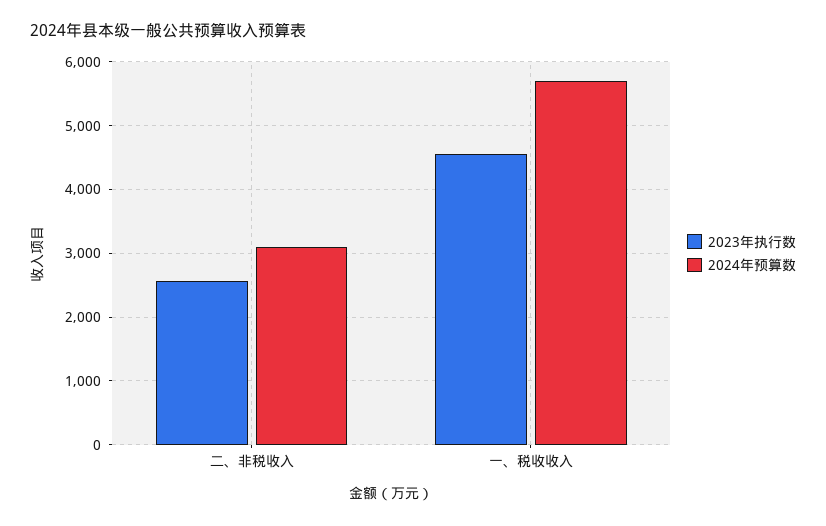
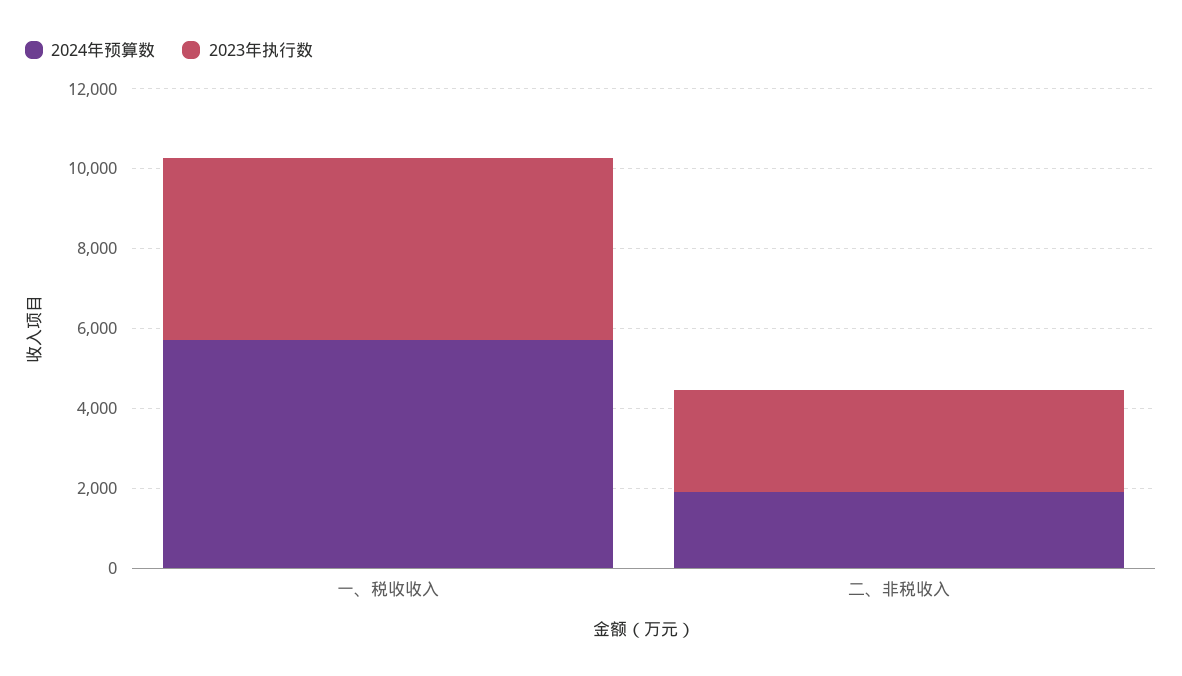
2024年预算数, 二、非税收入: 3100 -> 2000

